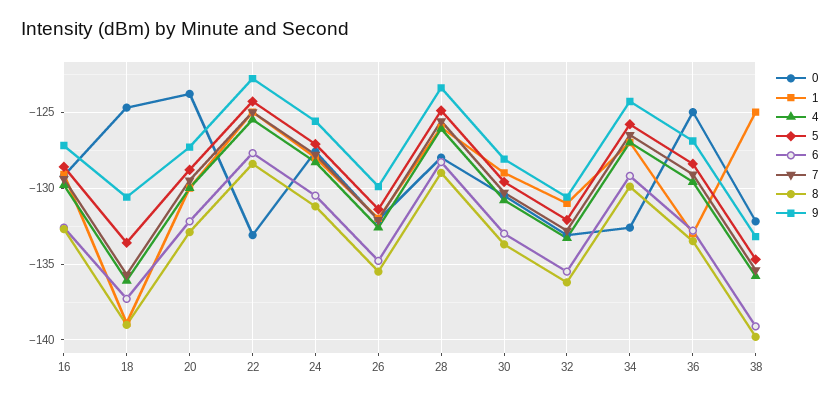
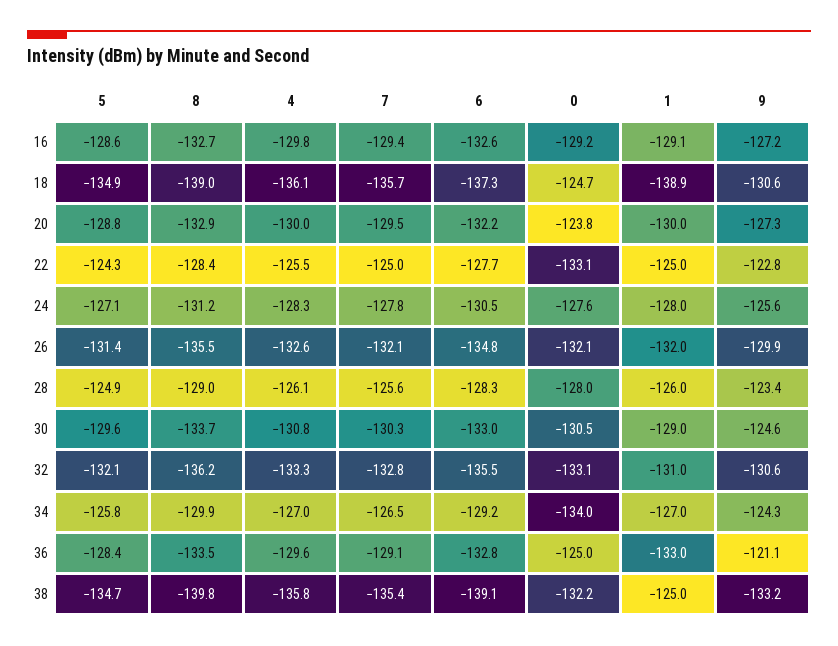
5, 18: -133.5 -> -134.9
9, 30: -128 -> -124.6
0, 34: -132.5 -> -134
9, 36: -127 -> -121.1

